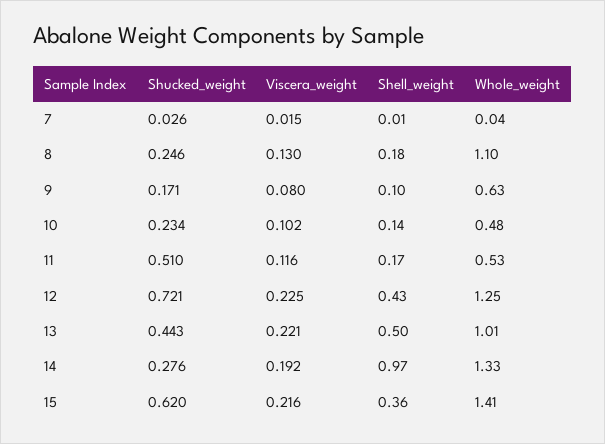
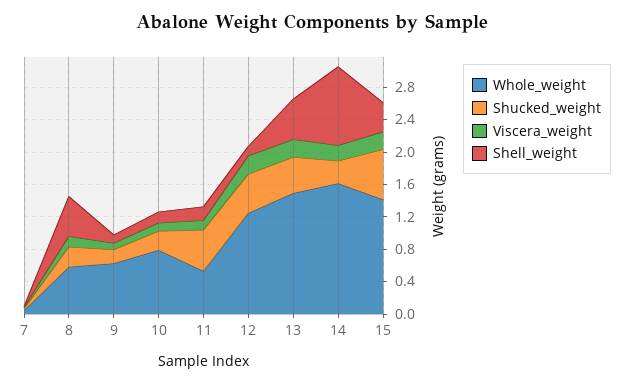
Shell_weight, 8: 0.18 -> 0.5
Whole_weight, 8: 1.1 -> 0.6
Whole_weight, 10: 0.48 -> 0.8
Shucked_weight, 12: 0.721 -> 0.5
Shell_weight, 12: 0.43 -> 0.1
Whole_weight, 13: 1.01 -> 1.5
Whole_weight, 14: 1.33 -> 1.6

